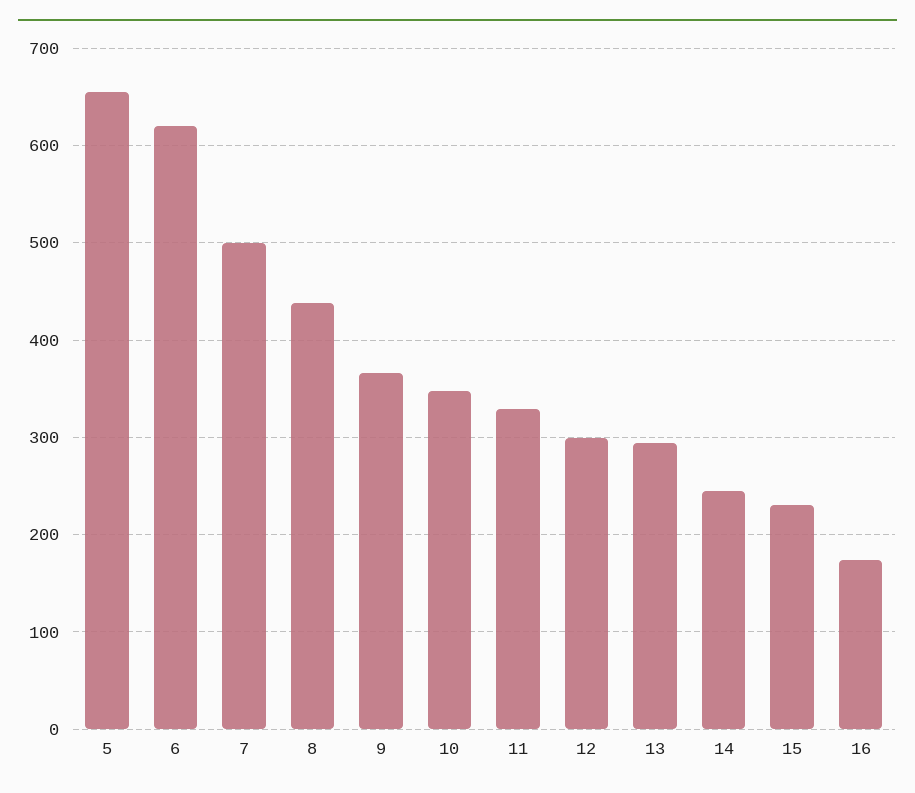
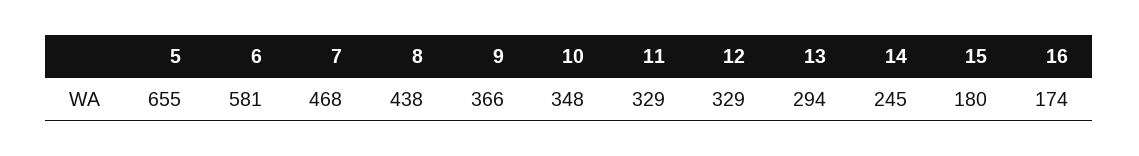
6: 620 -> 581
7: 500 -> 468
12: 300 -> 329
15: 230 -> 180

